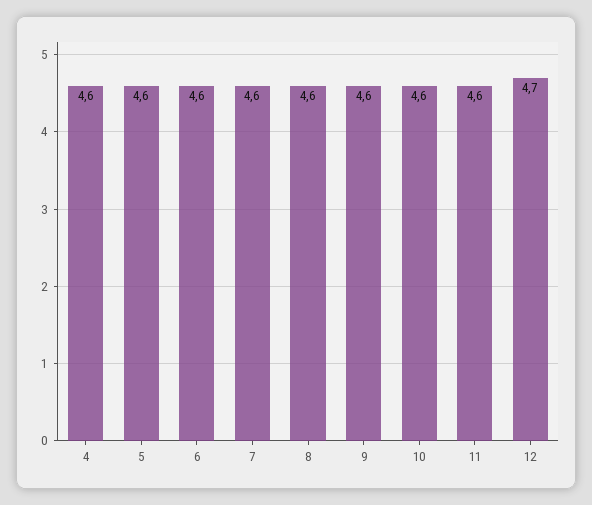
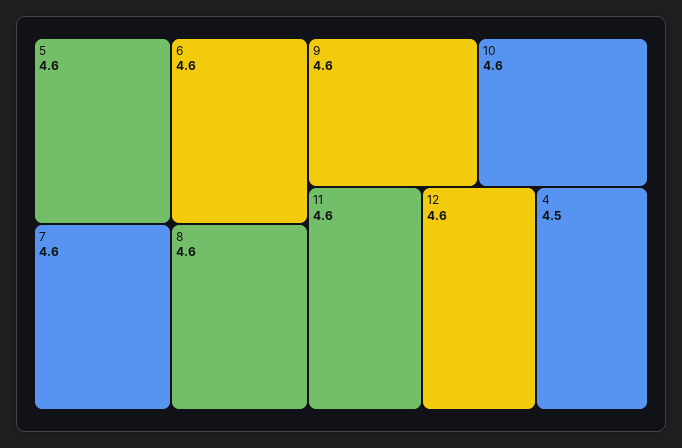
4: 4.6 -> 4.5
12: 4.7 -> 4.6

